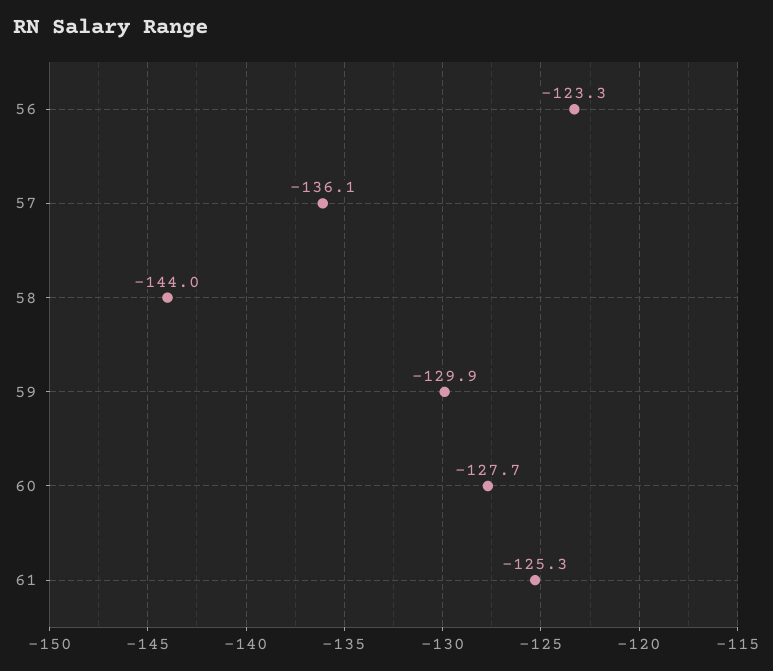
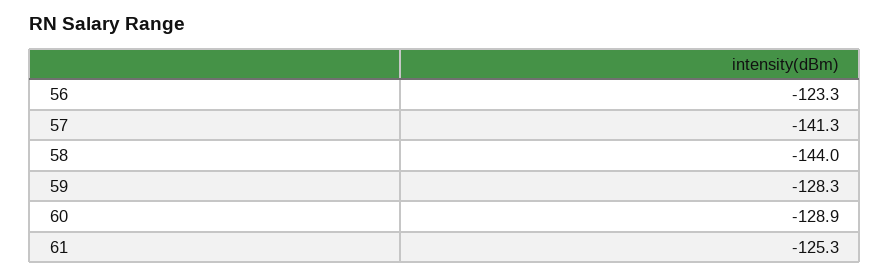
57: -136.1 -> -141.3
59: -129.9 -> -128.3
60: -127.7 -> -128.9

